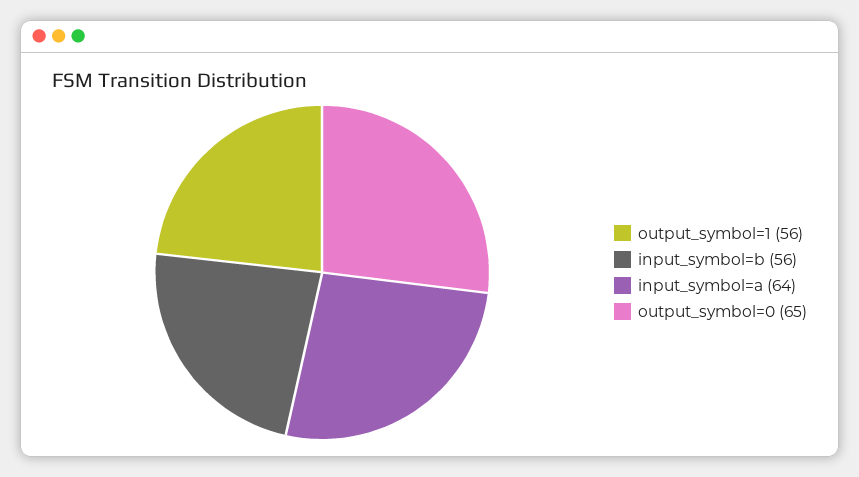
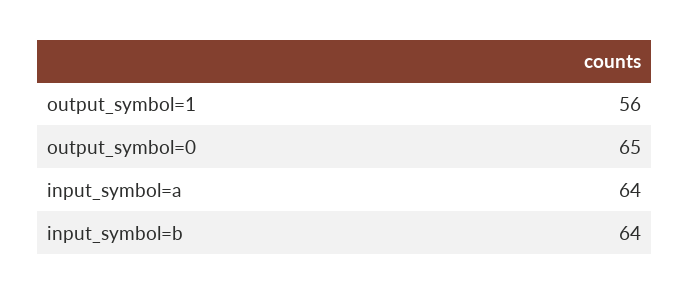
input_symbol=b: 56 -> 64

